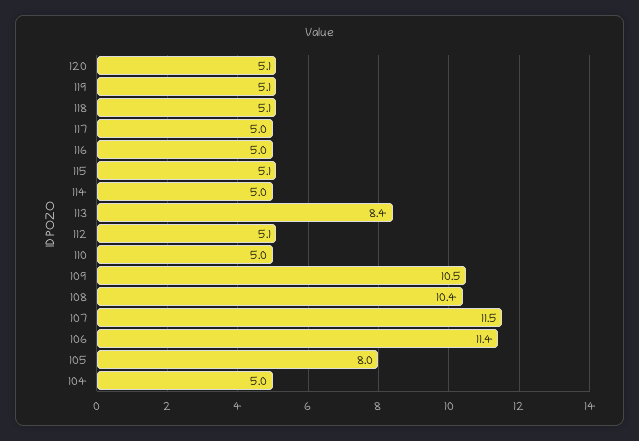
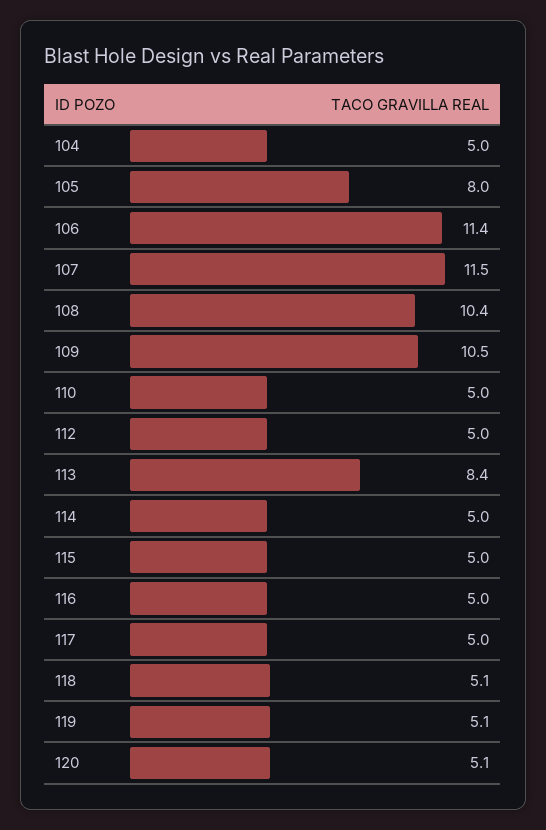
115: 5.1 -> 5
112: 5.1 -> 5

